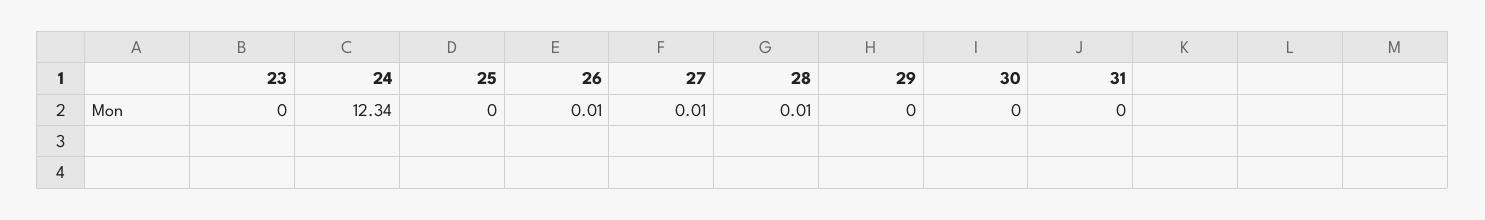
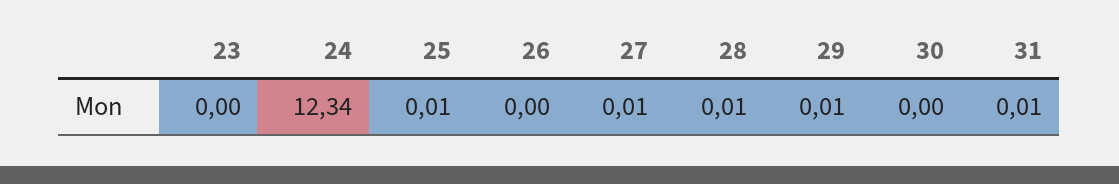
25: 0 -> 0.01
26: 0.01 -> 0
29: 0 -> 0.01
31: 0 -> 0.01

